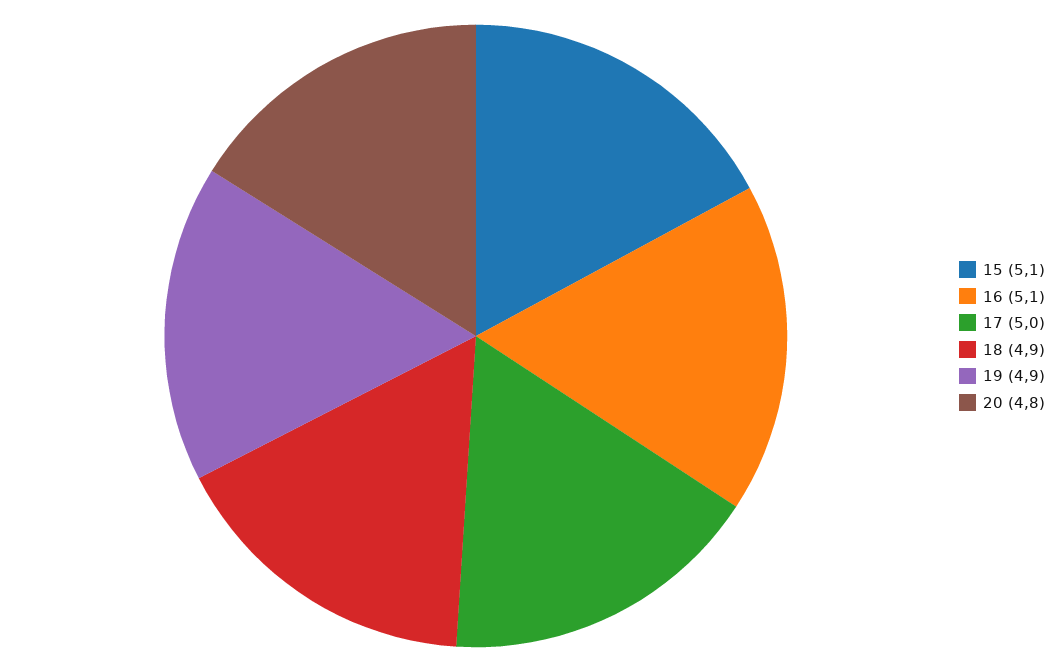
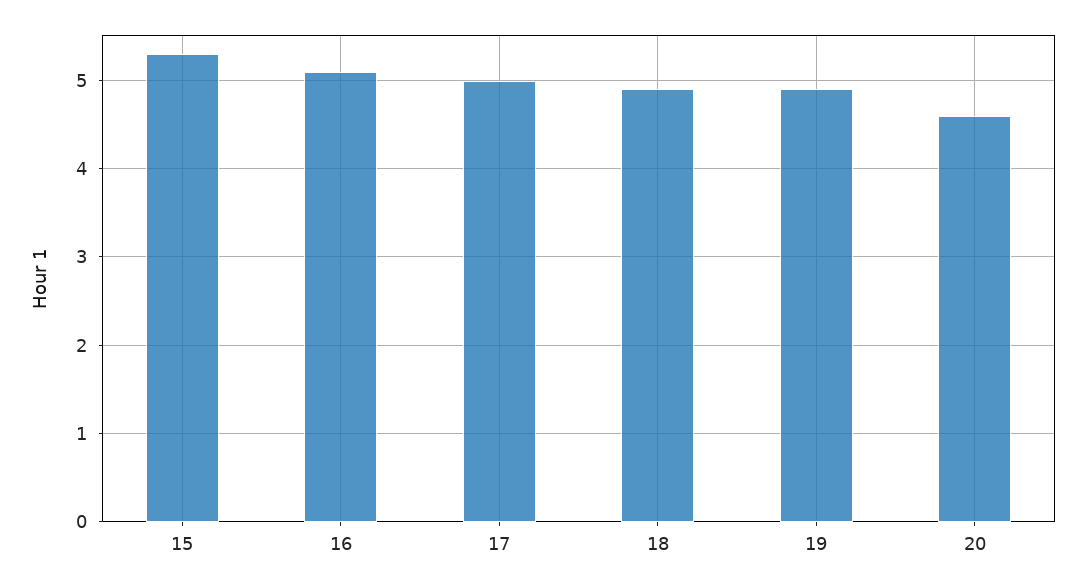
15: 5.1 -> 5.3
20: 4.8 -> 4.6

